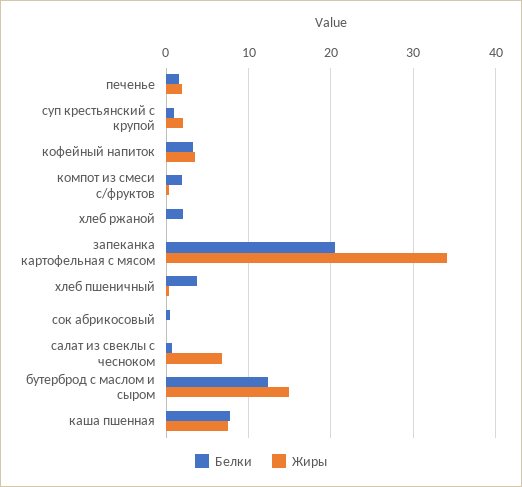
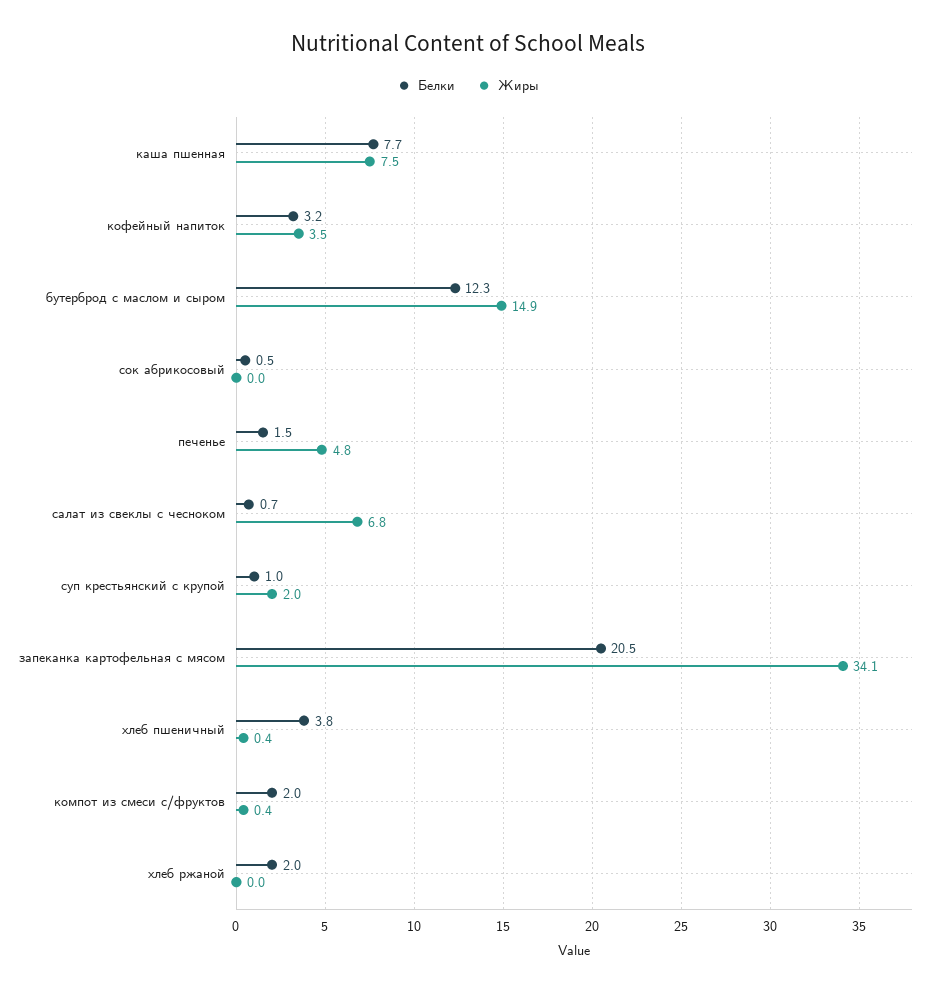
Жиры, печенье: 2 -> 4.8

